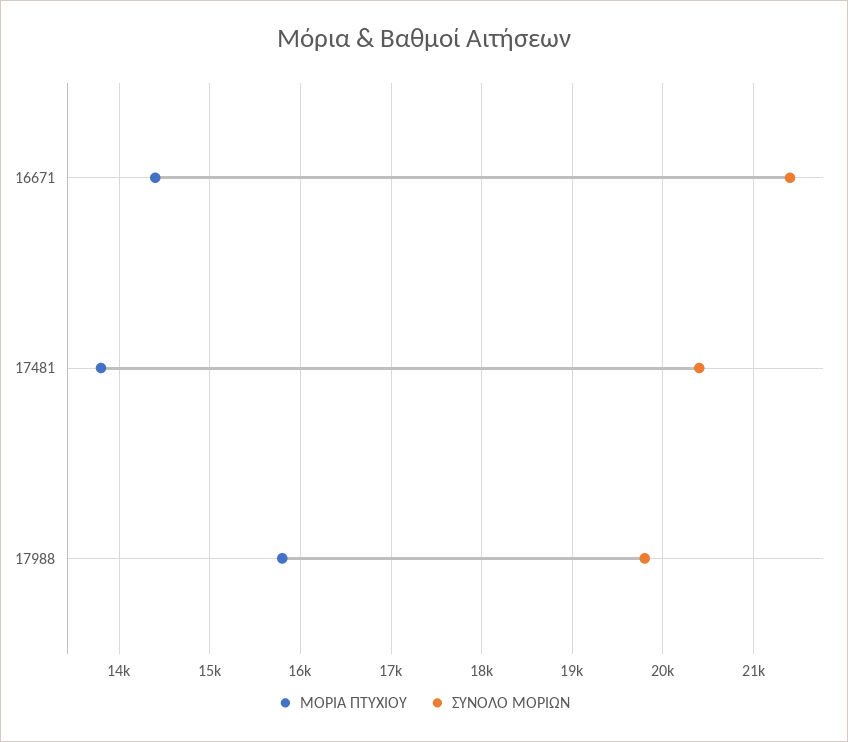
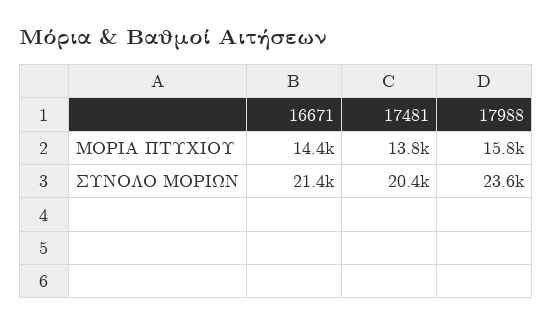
ΣΥΝΟΛΟ ΜΟΡΙΩΝ, 17988: 19800 -> 23600

